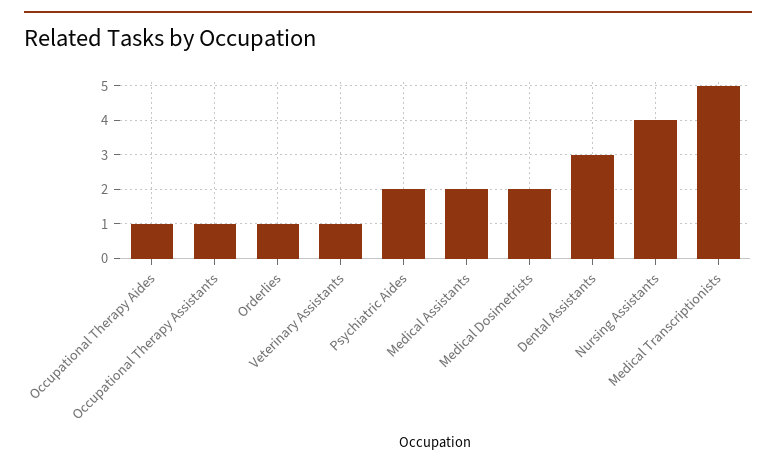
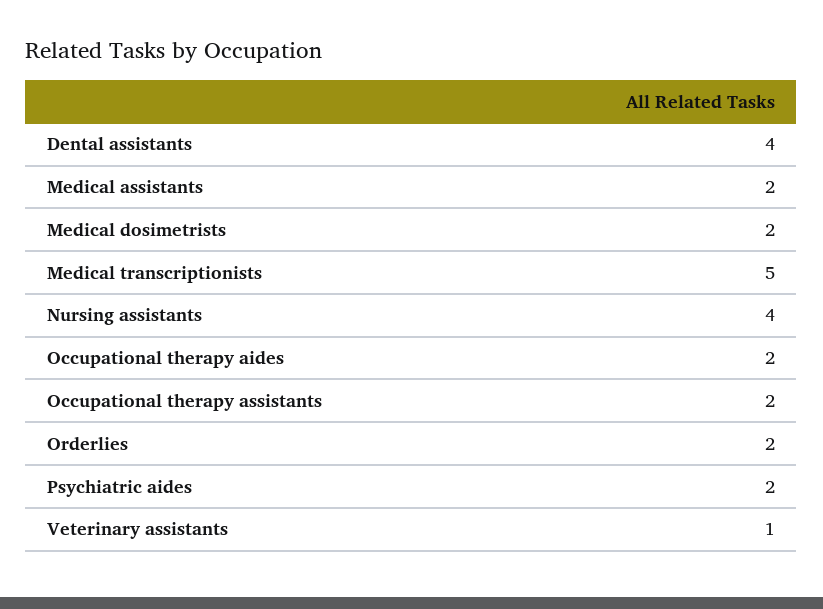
Occupational Therapy Aides: 1 -> 2
Occupational Therapy Assistants: 1 -> 2
Orderlies: 1 -> 2
Dental Assistants: 3 -> 4

